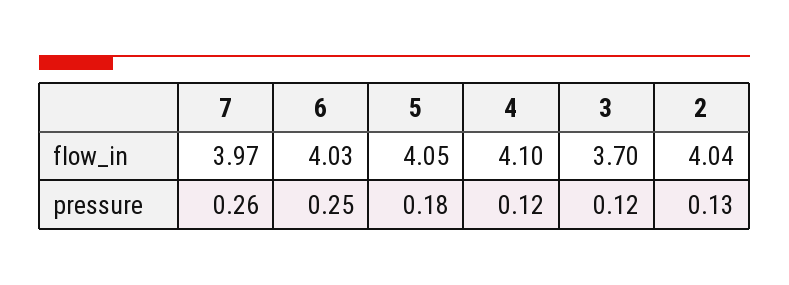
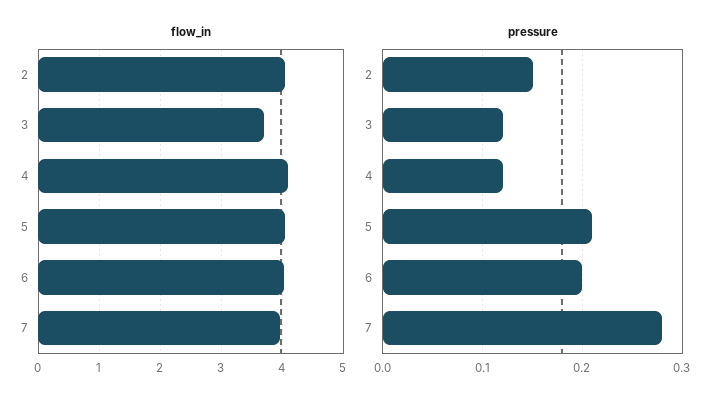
pressure, 7: 0.26 -> 0.28
pressure, 6: 0.25 -> 0.2
pressure, 5: 0.18 -> 0.21
pressure, 2: 0.13 -> 0.15

